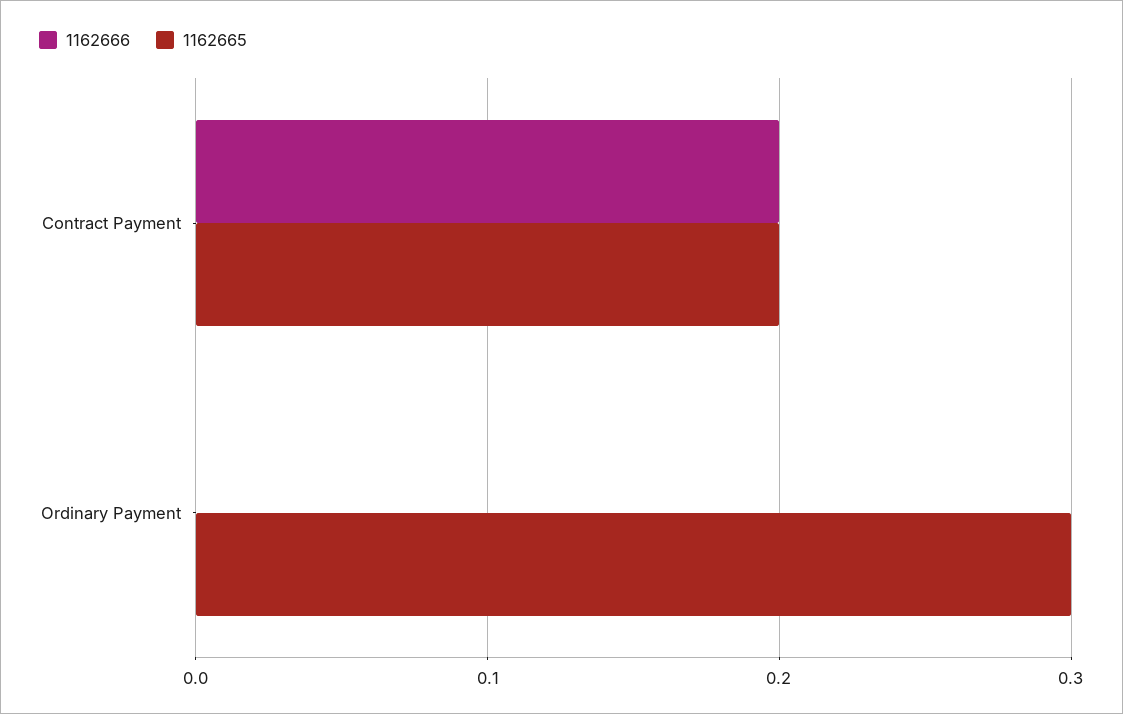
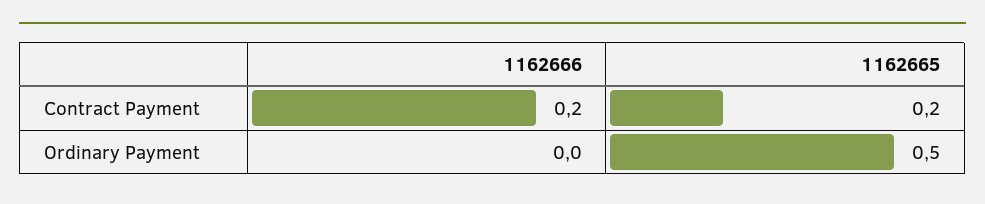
1162665, Ordinary Payment: 0.3 -> 0.5

